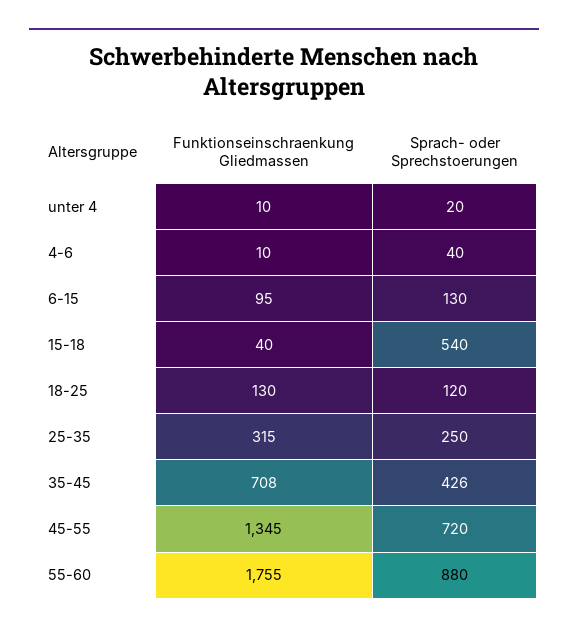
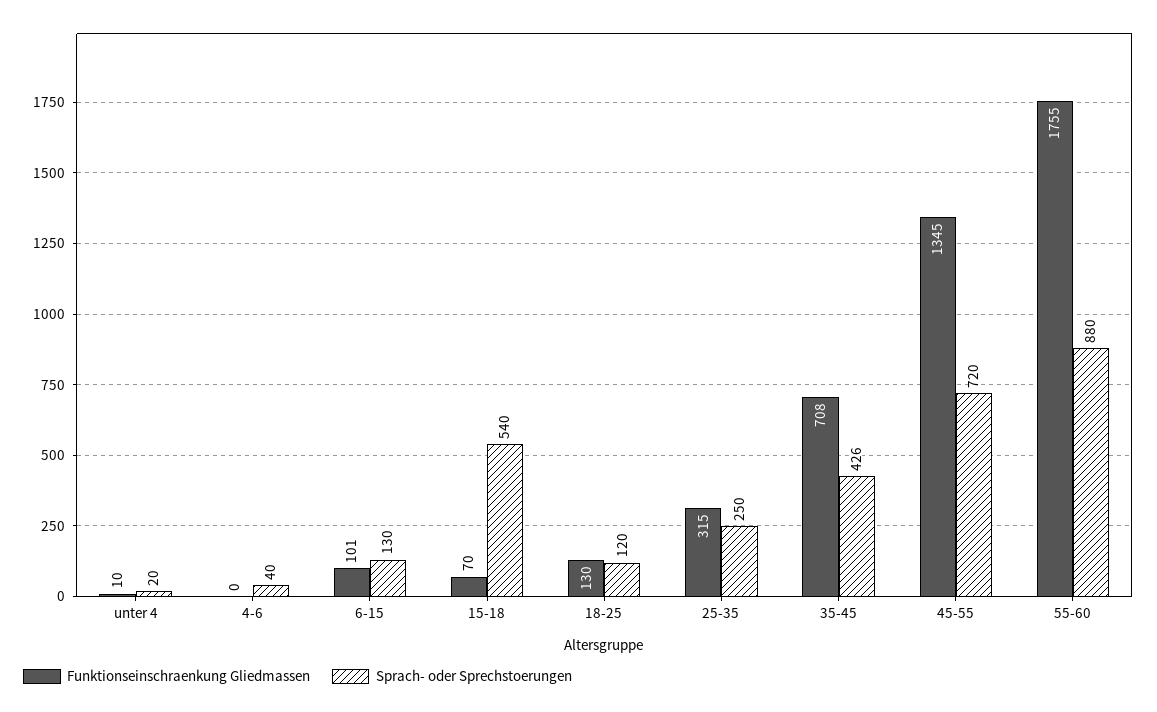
Funktionseinschraenkung Gliedmassen, 4-6: 10 -> 0
Funktionseinschraenkung Gliedmassen, 6-15: 95 -> 101
Funktionseinschraenkung Gliedmassen, 15-18: 40 -> 70

